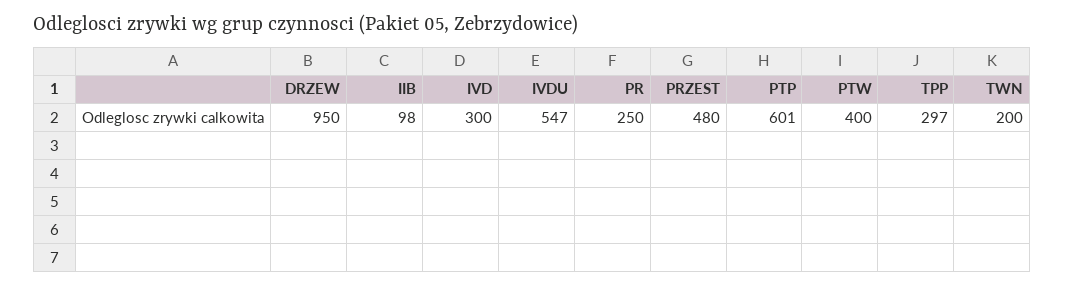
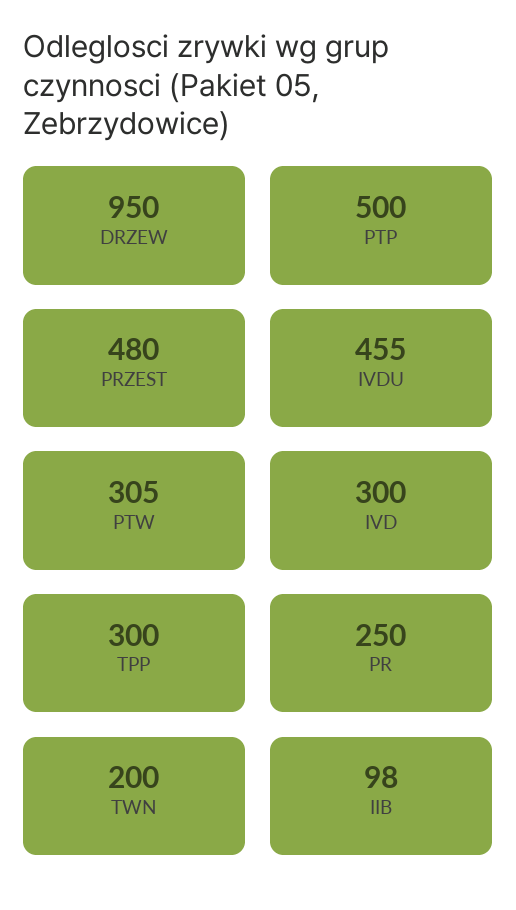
IVDU: 547 -> 455
PTP: 601 -> 500
PTW: 400 -> 305
TPP: 297 -> 300

